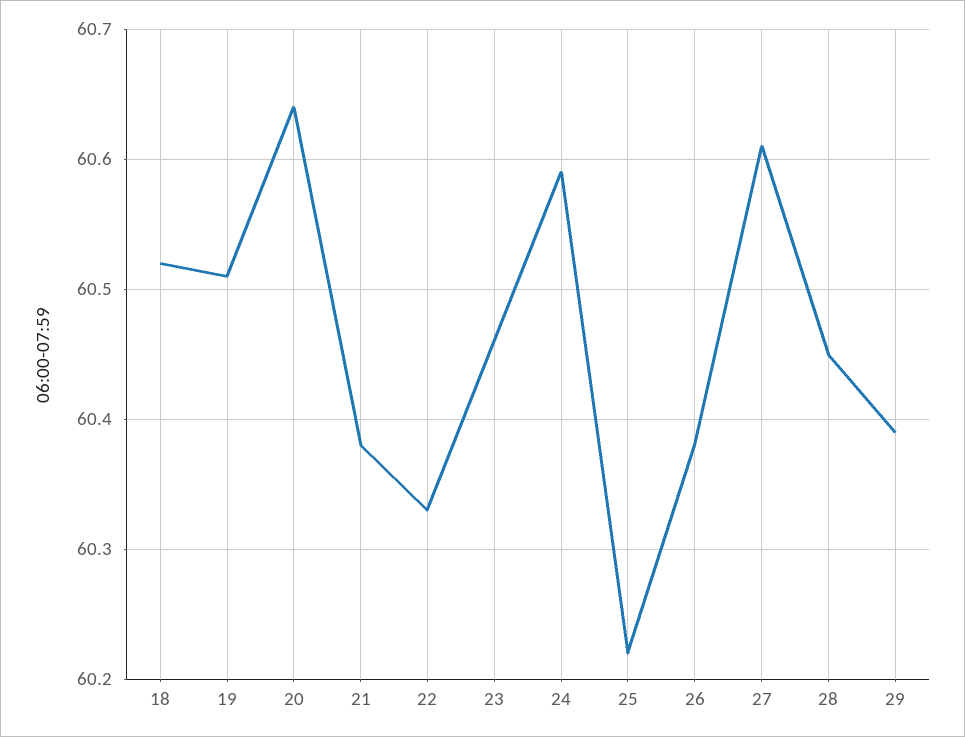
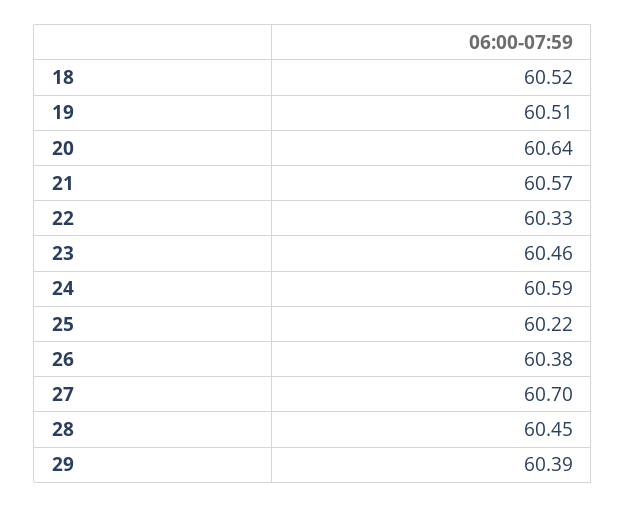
21: 60.38 -> 60.57
27: 60.61 -> 60.7

